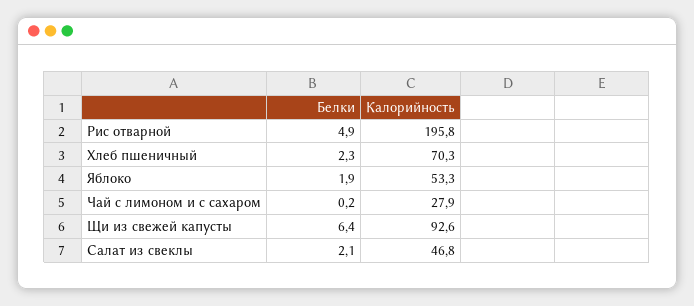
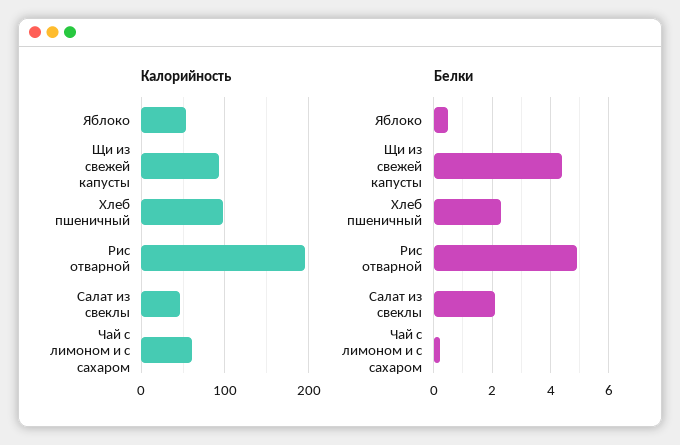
Калорийность, Хлеб пшеничный: 70.3 -> 100
Белки, Яблоко: 1.9 -> 0.5
Калорийность, Чай с лимоном и с сахаром: 27.9 -> 60
Белки, Щи из свежей капусты: 6.4 -> 4.5

